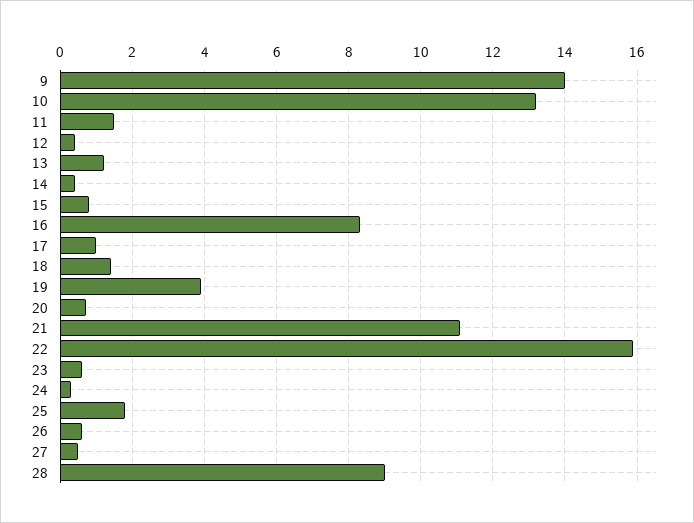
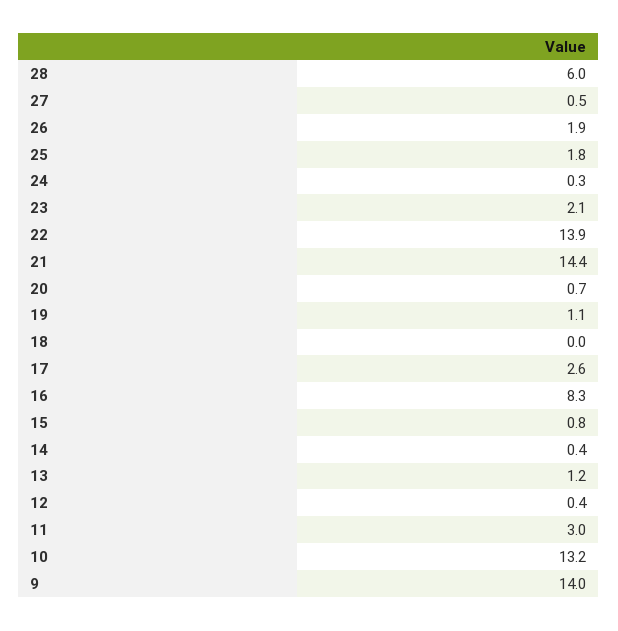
11: 1.5 -> 3
17: 1 -> 2.6
18: 1.5 -> 0
19: 4 -> 1.1
21: 11 -> 14.4
22: 16 -> 13.9
23: 0.5 -> 2.1
26: 0.5 -> 1.9
28: 9 -> 6

